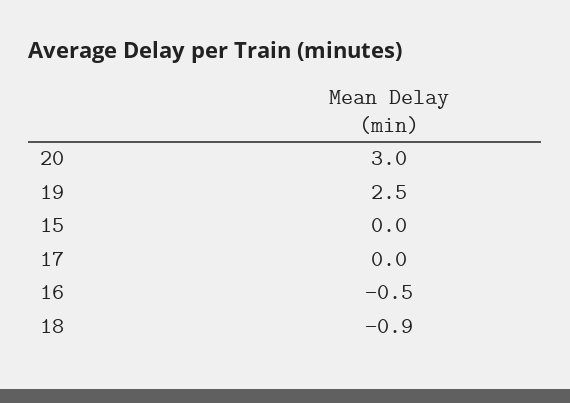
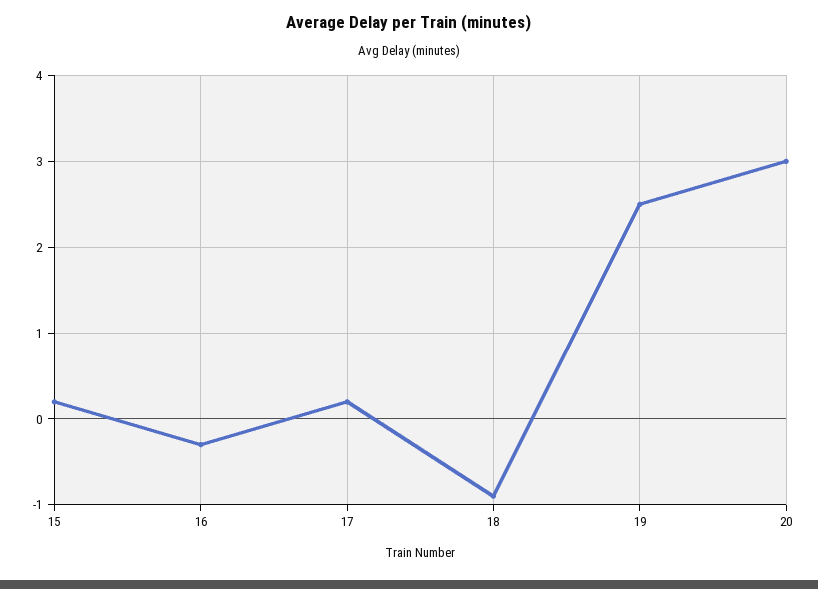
15: 0 -> 0.2
17: 0 -> 0.2
16: -0.5 -> -0.3

